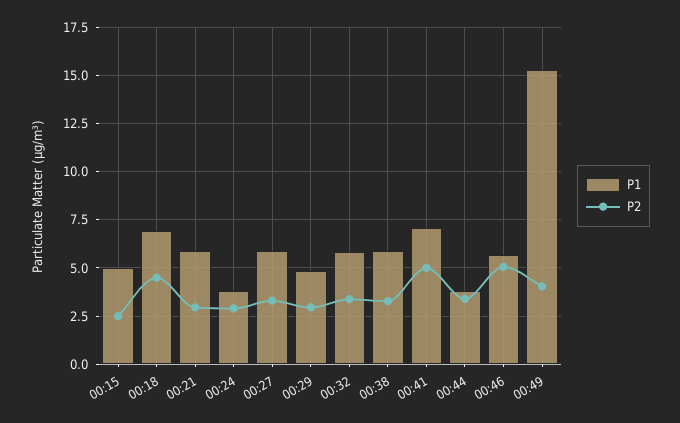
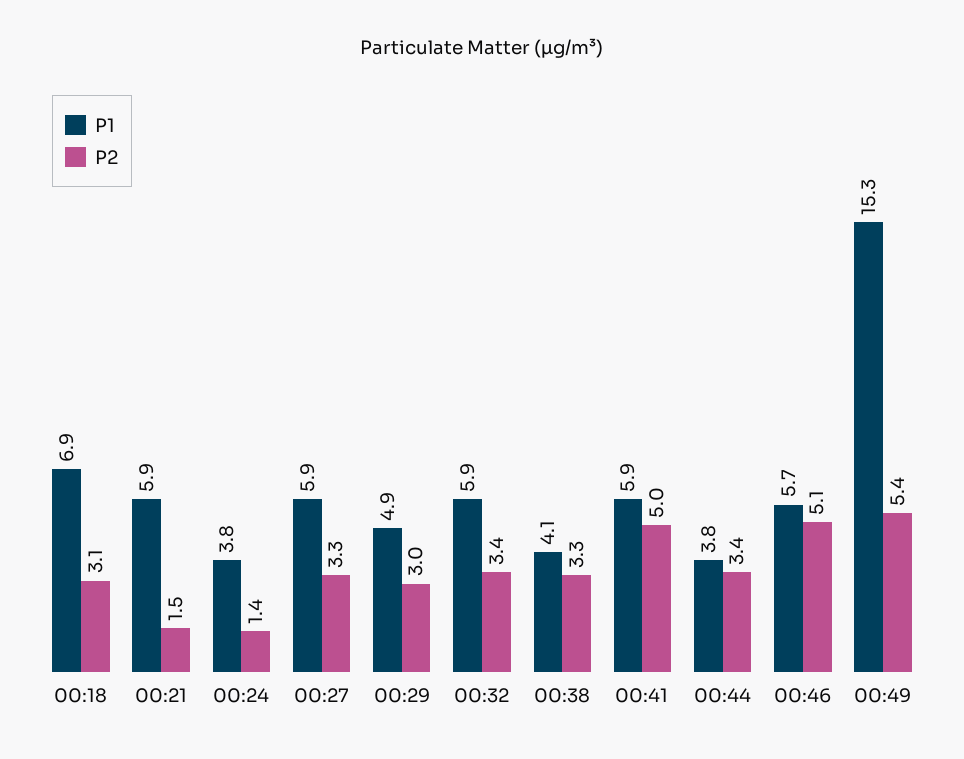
P1, 00:15: 5 -> none
P2, 00:15: 2.5 -> none
P2, 00:18: 4.5 -> 3.1
P2, 00:21: 3 -> 1.5
P2, 00:24: 3 -> 1.4
P1, 00:38: 6 -> 4.1
P1, 00:41: 7 -> 5.9
P2, 00:49: 4 -> 5.4

